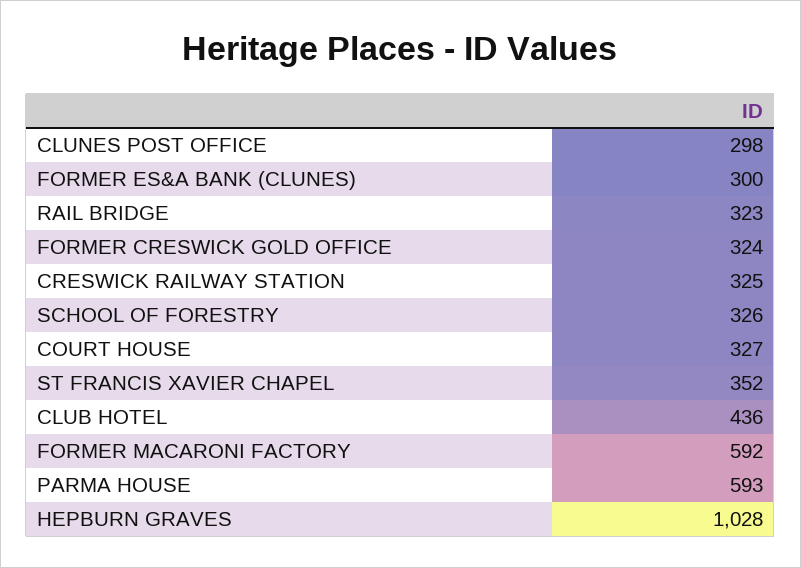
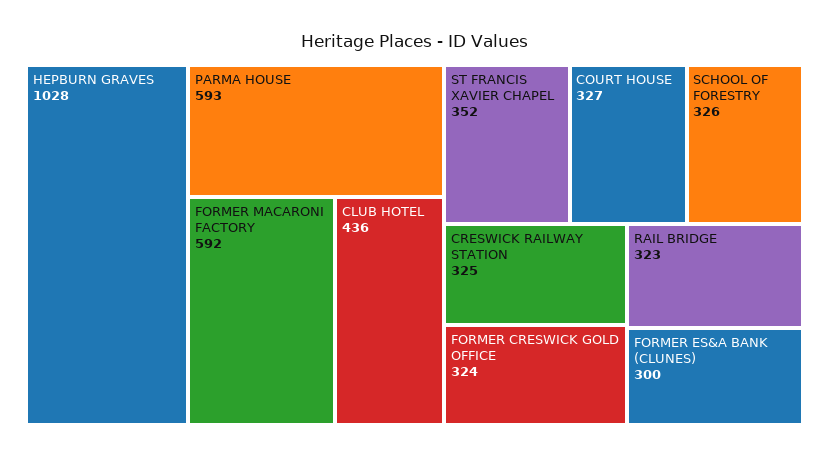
CLUNES POST OFFICE: 298 -> none

